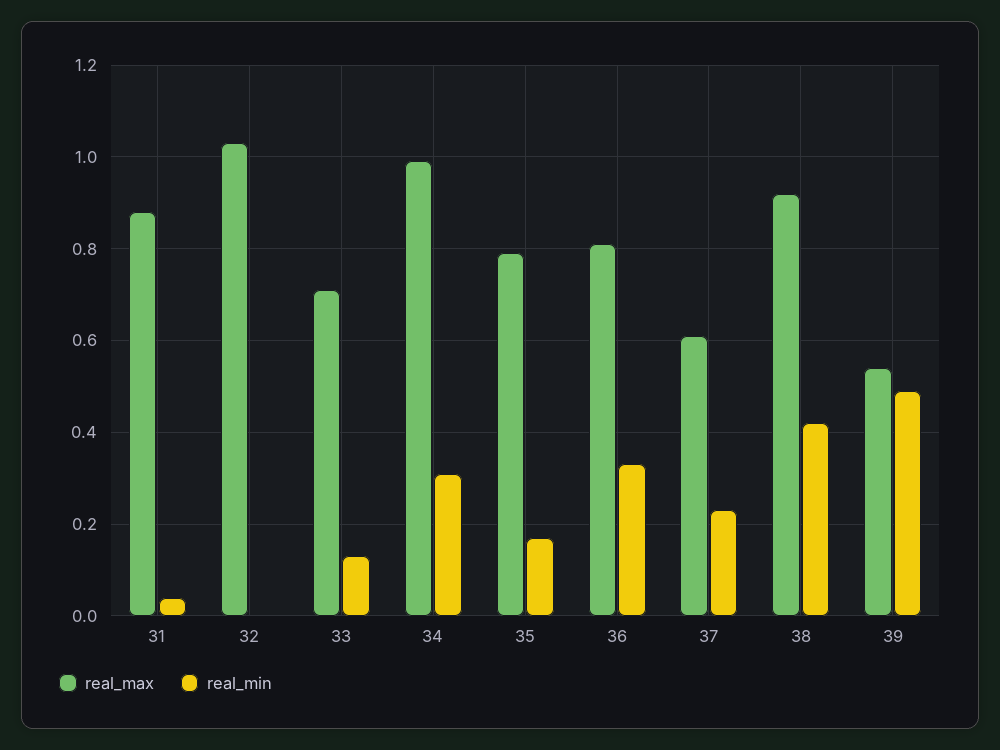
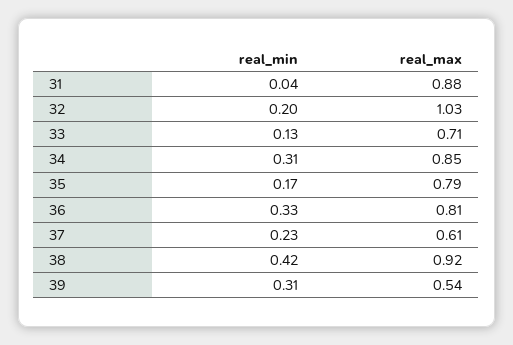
real_min, 32: 0 -> 0.2
real_max, 34: 1 -> 0.85
real_min, 39: 0.5 -> 0.31

